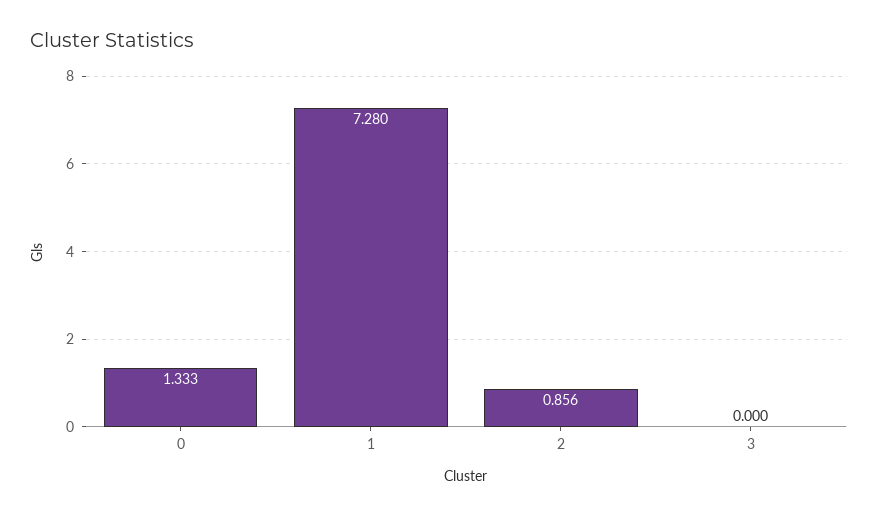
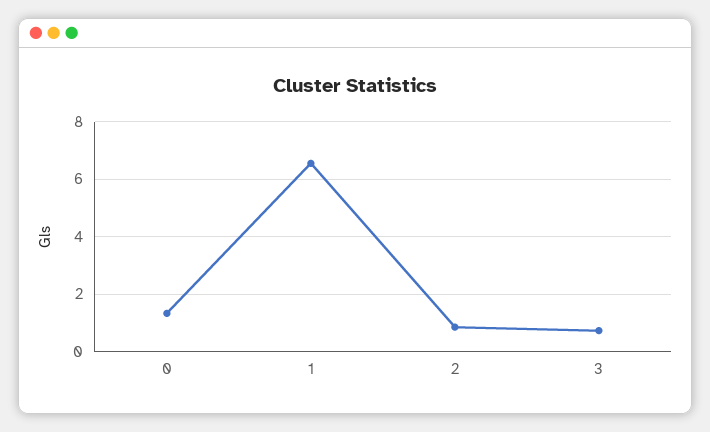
1: 7.28 -> 6.5
3: 0 -> 0.75

